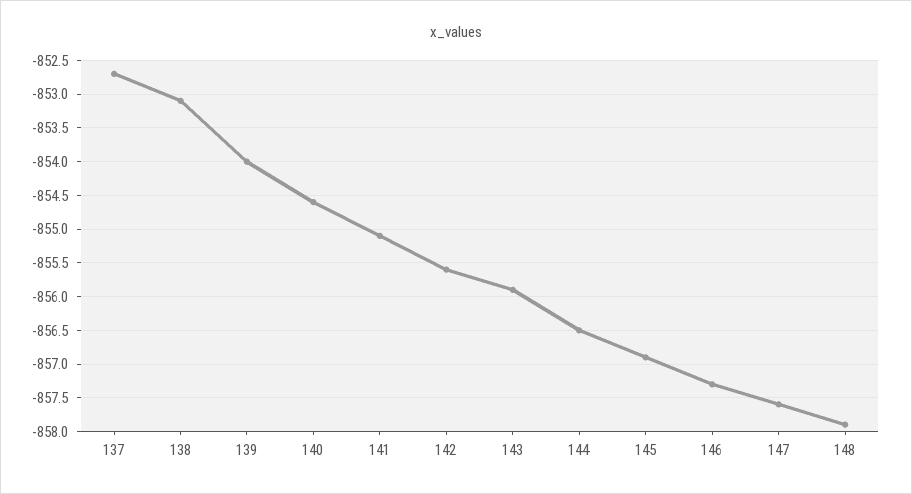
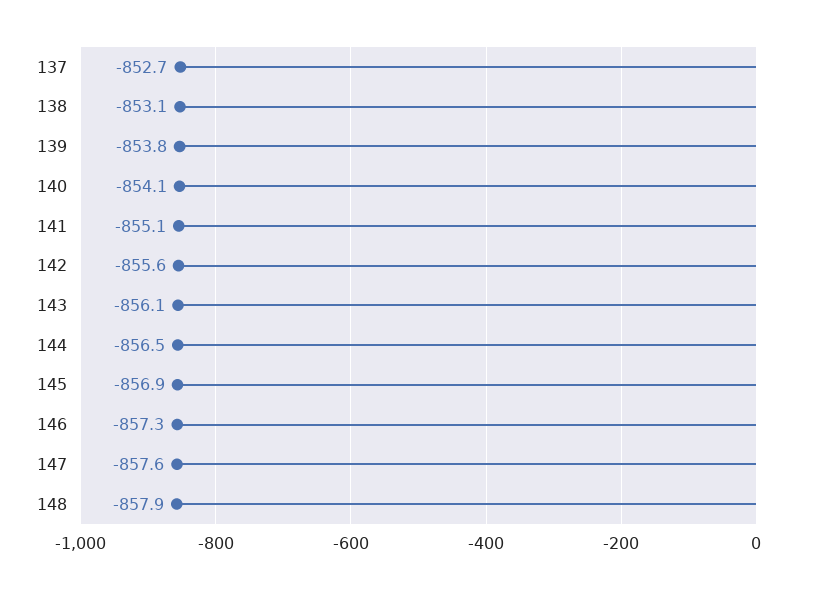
139: -854 -> -853.8
140: -854.6 -> -854.1
143: -855.9 -> -856.1

